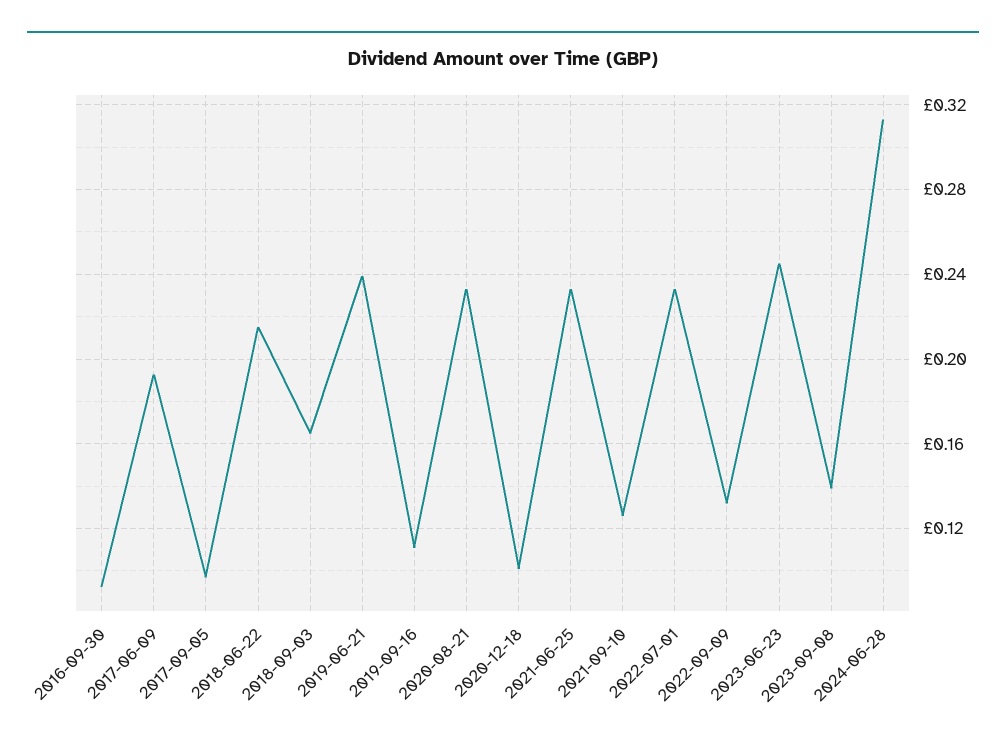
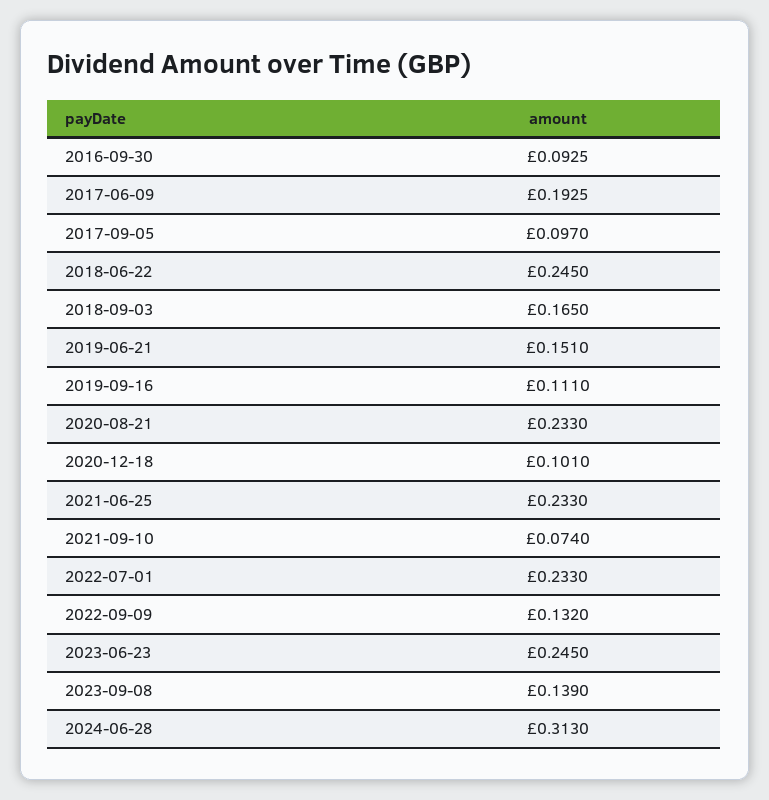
2018-06-22: 0.215 -> 0.245
2019-06-21: 0.24 -> 0.151
2021-09-10: 0.125 -> 0.074

